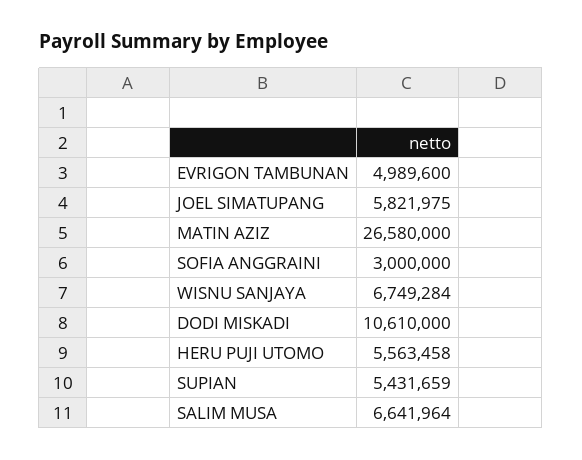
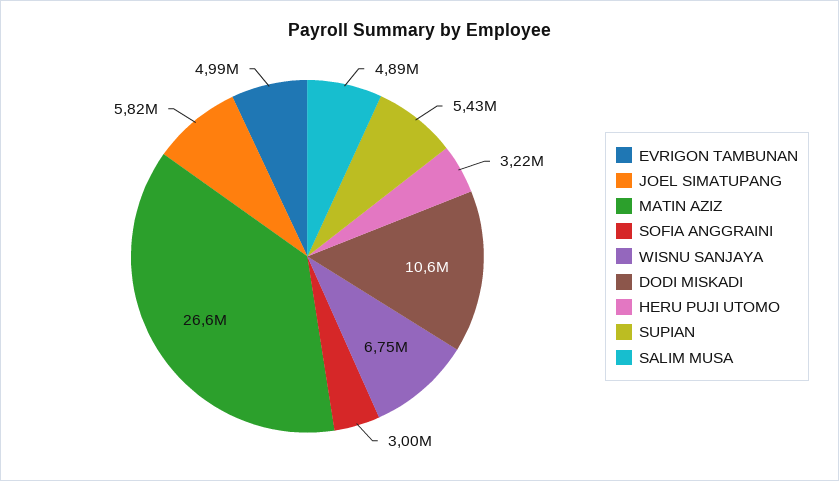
HERU PUJI UTOMO: 5563458 -> 3220000
SALIM MUSA: 6641964 -> 4890000

